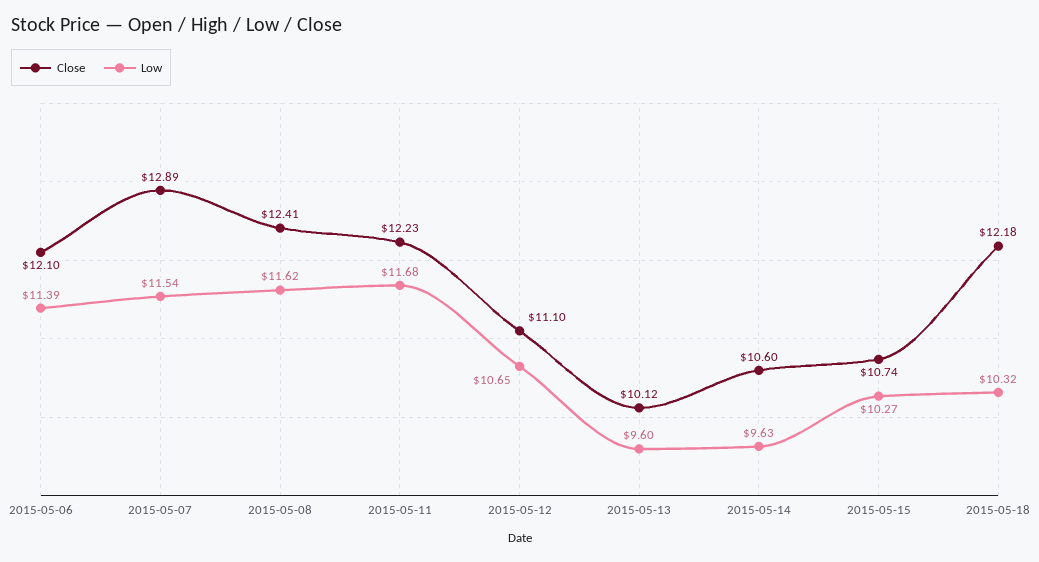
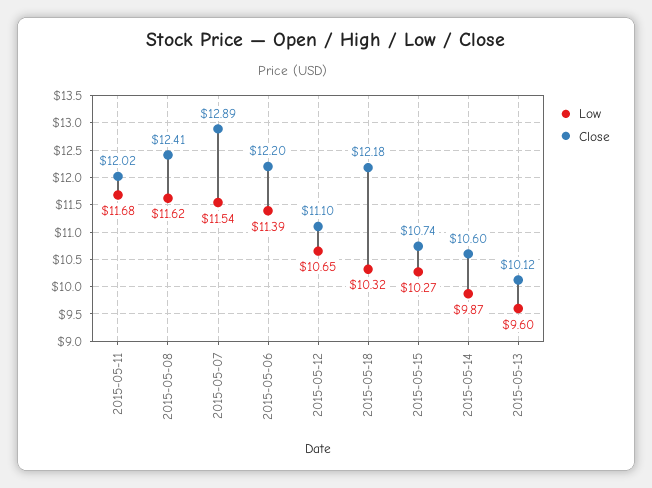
Close, 2015-05-06: 12.1 -> 12.2
Close, 2015-05-11: 12.23 -> 12.02
Low, 2015-05-14: 9.63 -> 9.87

